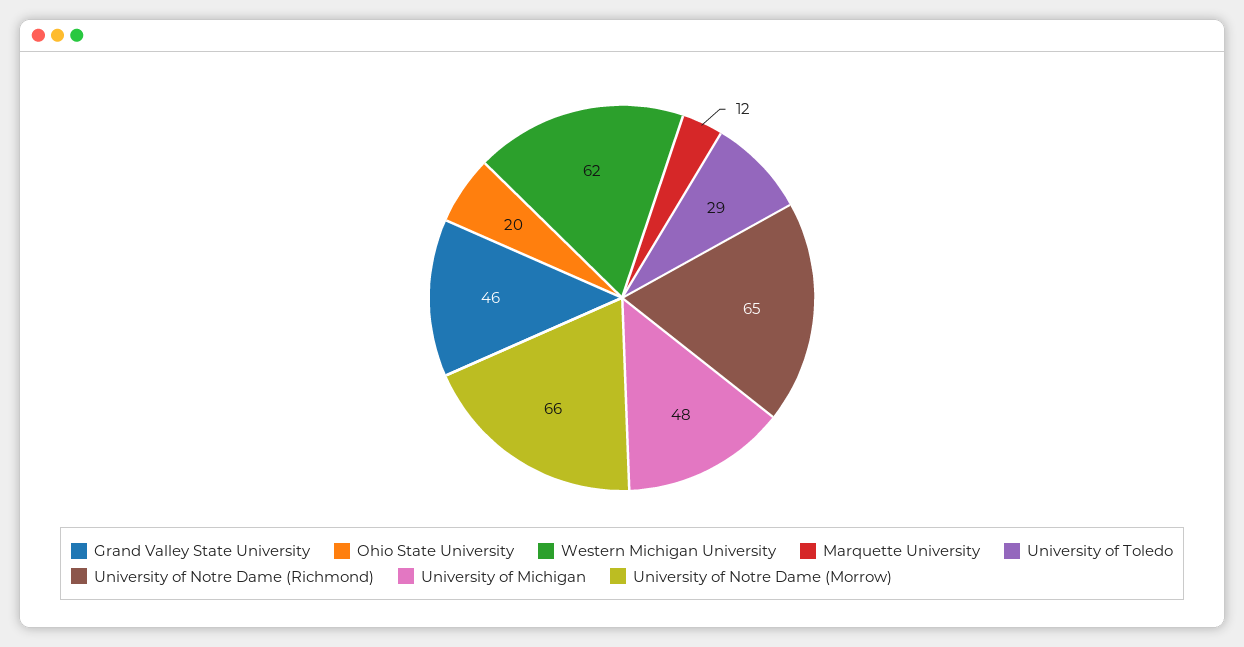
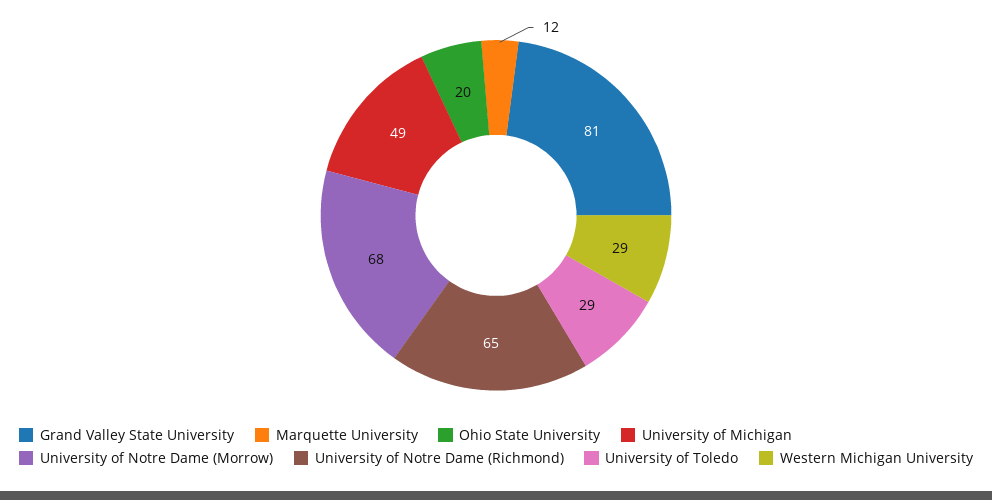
Grand Valley State University: 46 -> 81
Western Michigan University: 62 -> 29
University of Michigan: 48 -> 49
University of Notre Dame (Morrow): 66 -> 68

